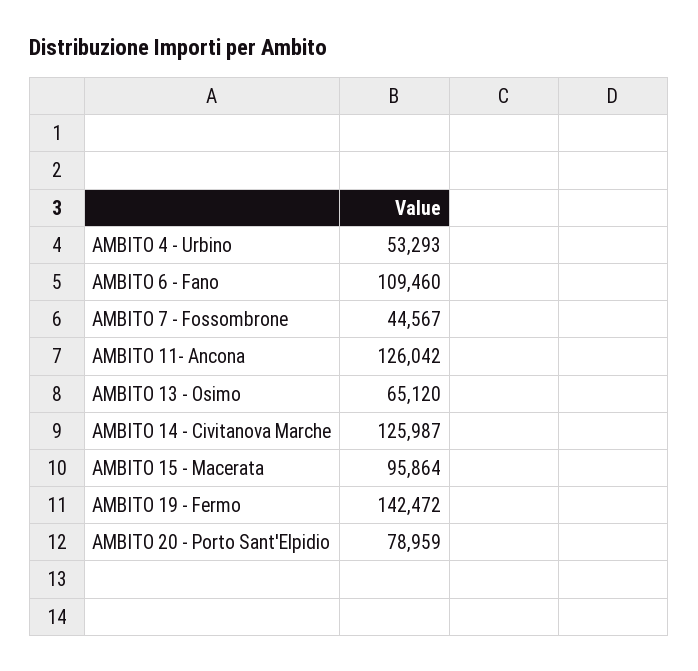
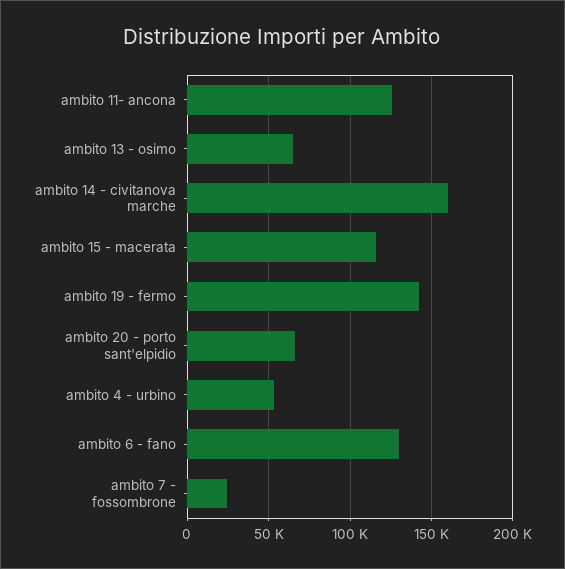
AMBITO 6 - Fano: 109460 -> 130000
AMBITO 7 - Fossombrone: 44567 -> 25000
AMBITO 14 - Civitanova Marche: 125987 -> 160000
AMBITO 15 - Macerata: 95864 -> 115000
AMBITO 20 - Porto Sant'Elpidio: 78959 -> 65000

